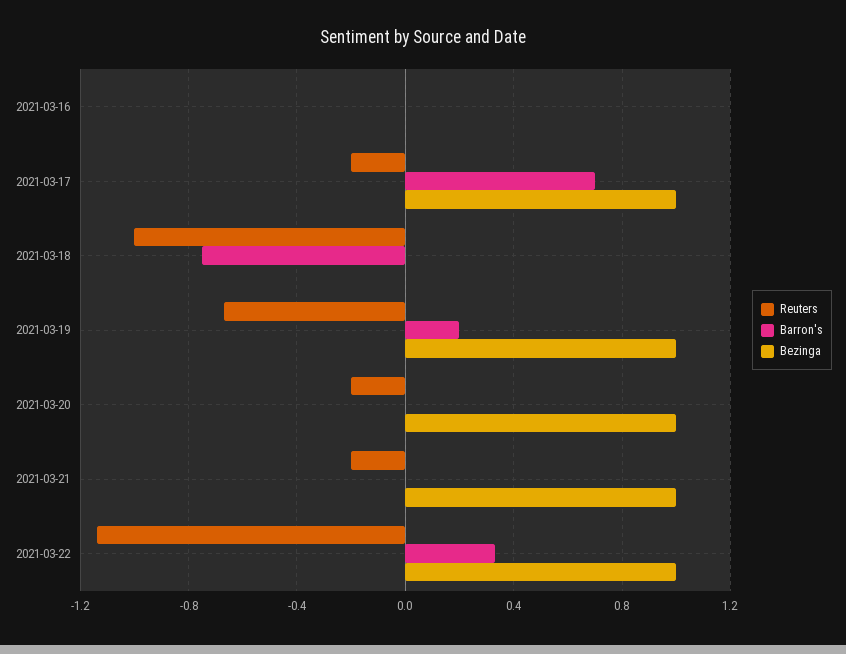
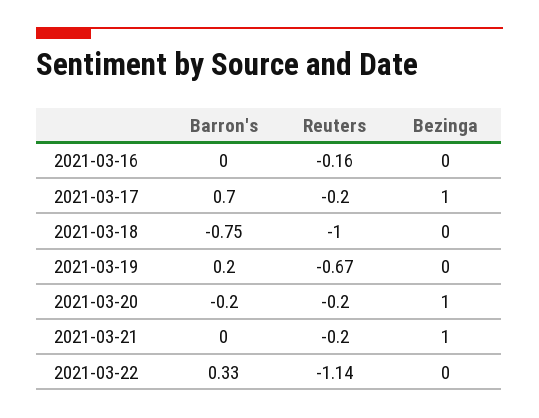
Reuters, 2021-03-16: 0 -> -0.16
Bezinga, 2021-03-19: 1 -> 0
Barron's, 2021-03-20: 0 -> -0.2
Bezinga, 2021-03-22: 1 -> 0

